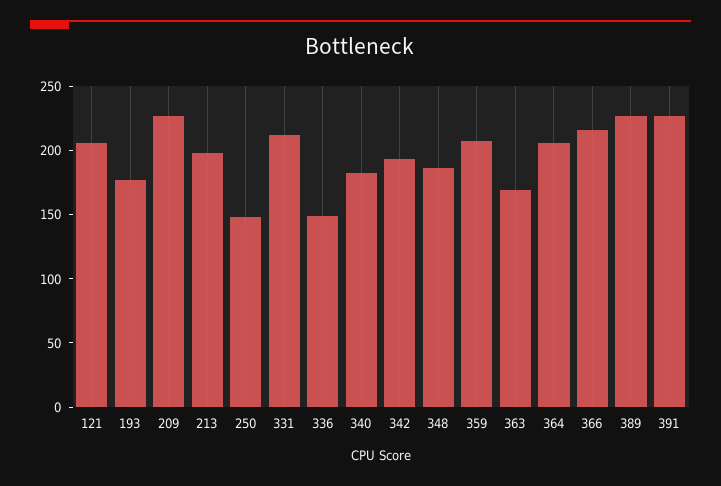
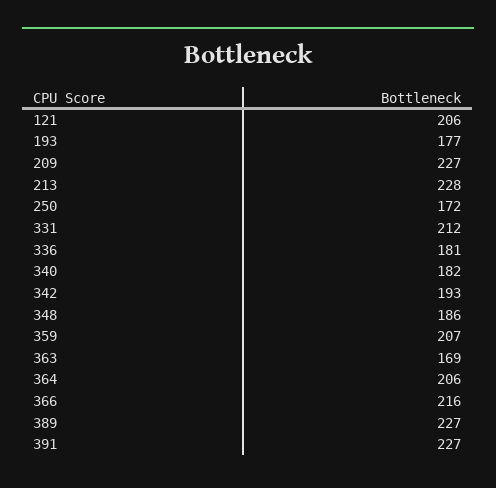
213: 200 -> 228
250: 150 -> 172
336: 150 -> 181

